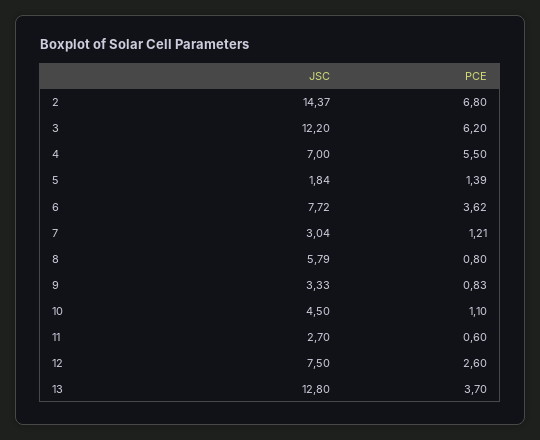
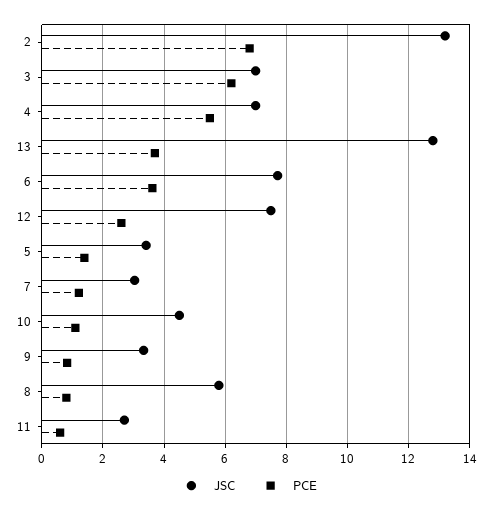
JSC, 2: 14.37 -> 13.2
JSC, 3: 12.2 -> 7
JSC, 5: 1.84 -> 3.4

